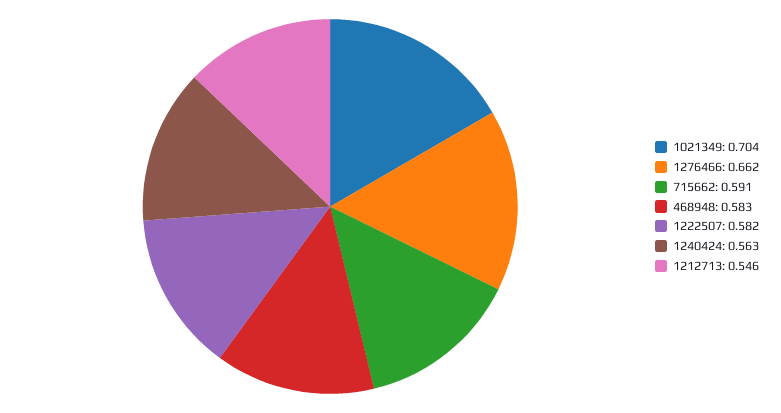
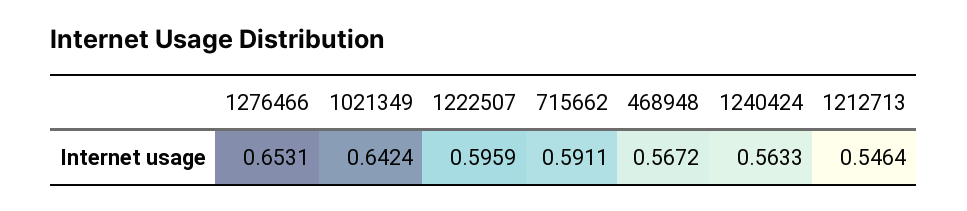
1021349: 0.704 -> 0.6424
1276466: 0.662 -> 0.6531
468948: 0.583 -> 0.5672
1222507: 0.582 -> 0.5959

